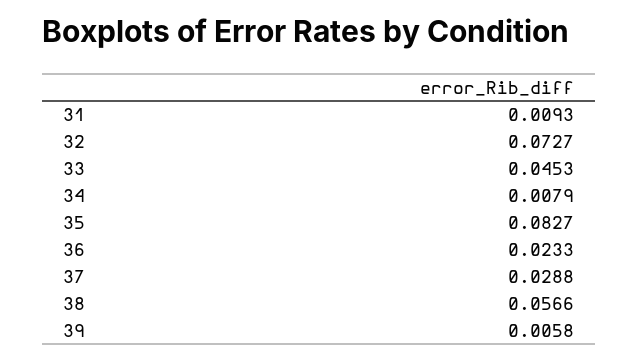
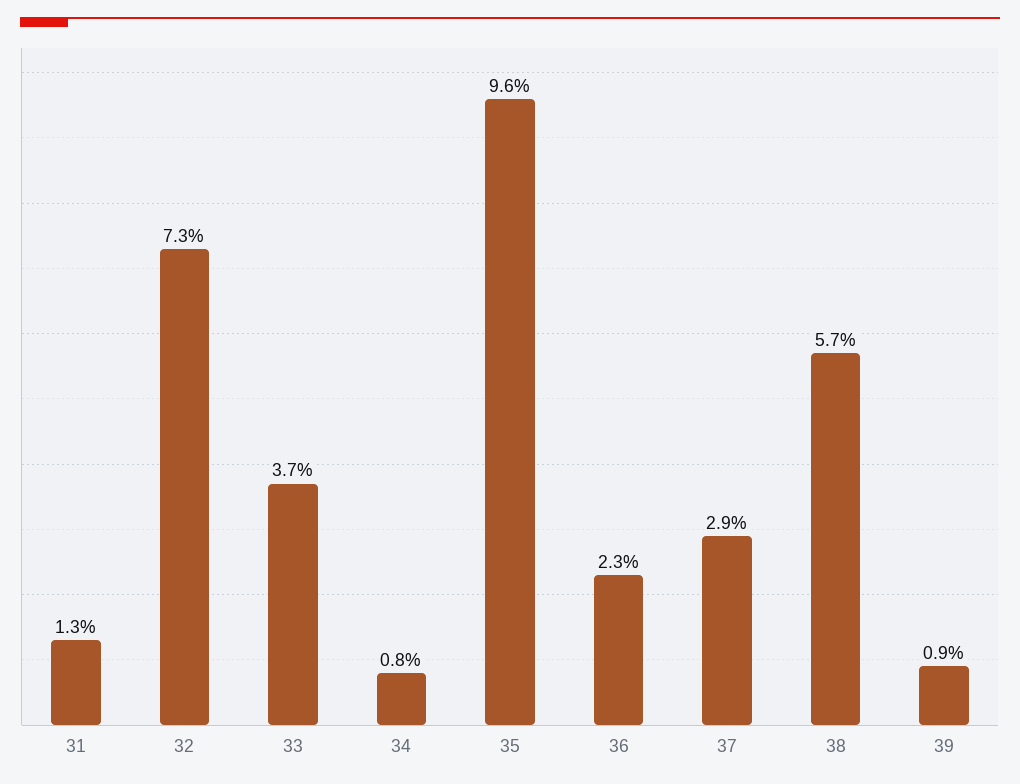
31: 0.0093 -> 0.013
33: 0.0453 -> 0.037
35: 0.0827 -> 0.096
39: 0.0058 -> 0.009

